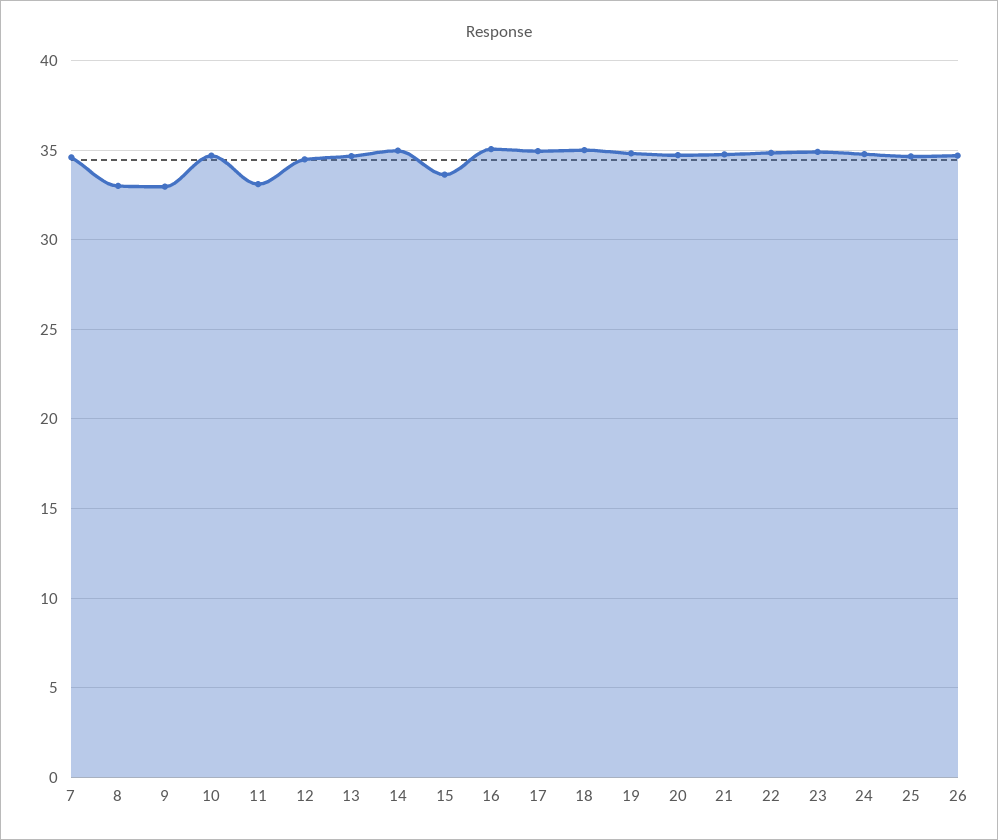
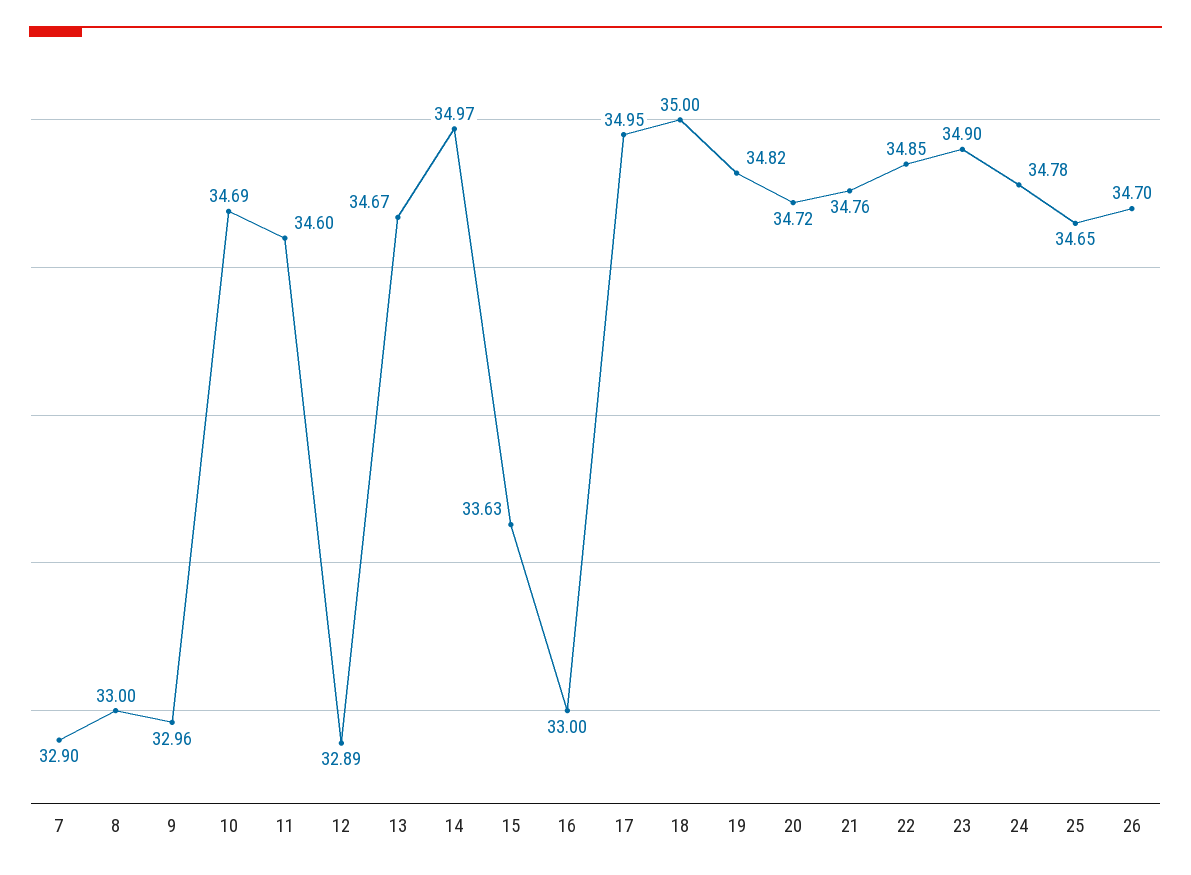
7: 34.5 -> 32.9
11: 33 -> 34.6
12: 34.5 -> 32.89
16: 35 -> 33

